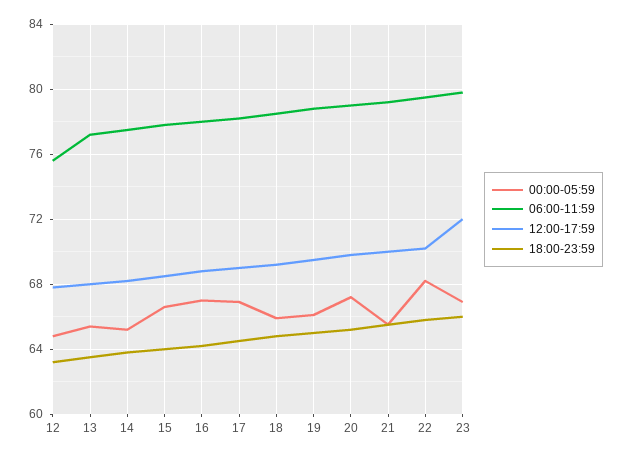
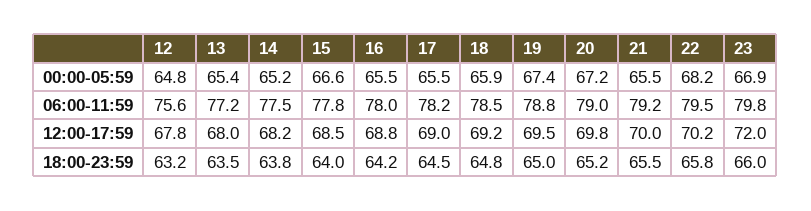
00:00-05:59, 16: 67 -> 65.5
00:00-05:59, 17: 67 -> 65.5
00:00-05:59, 19: 66 -> 67.4

